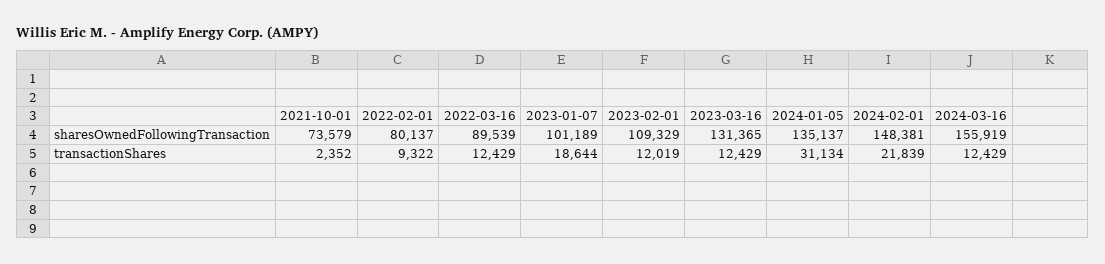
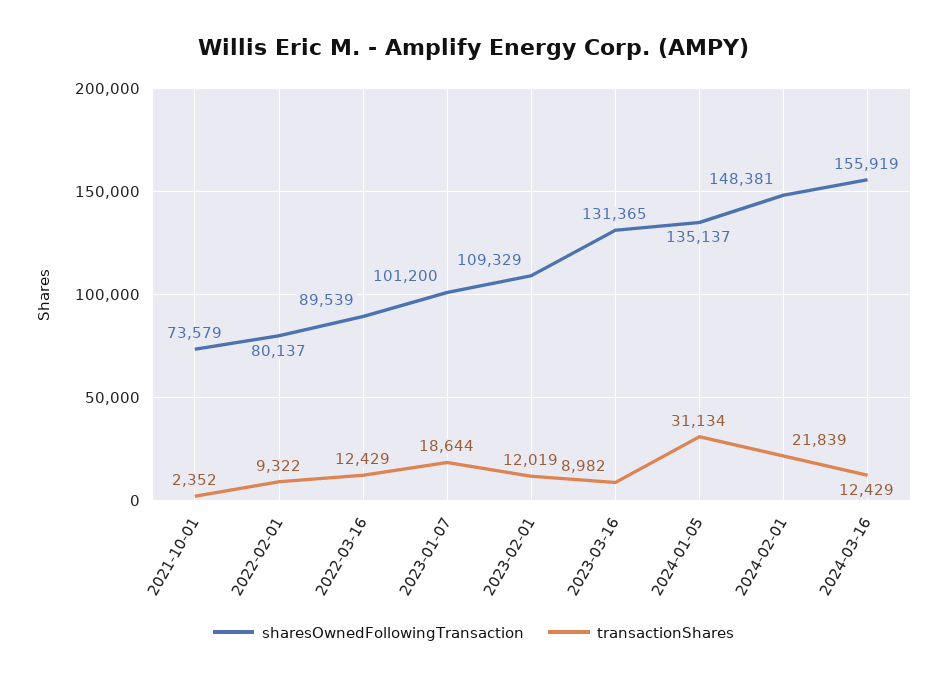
sharesOwnedFollowingTransaction, 2023-01-07: 101189 -> 101200
transactionShares, 2023-03-16: 12429 -> 8982

